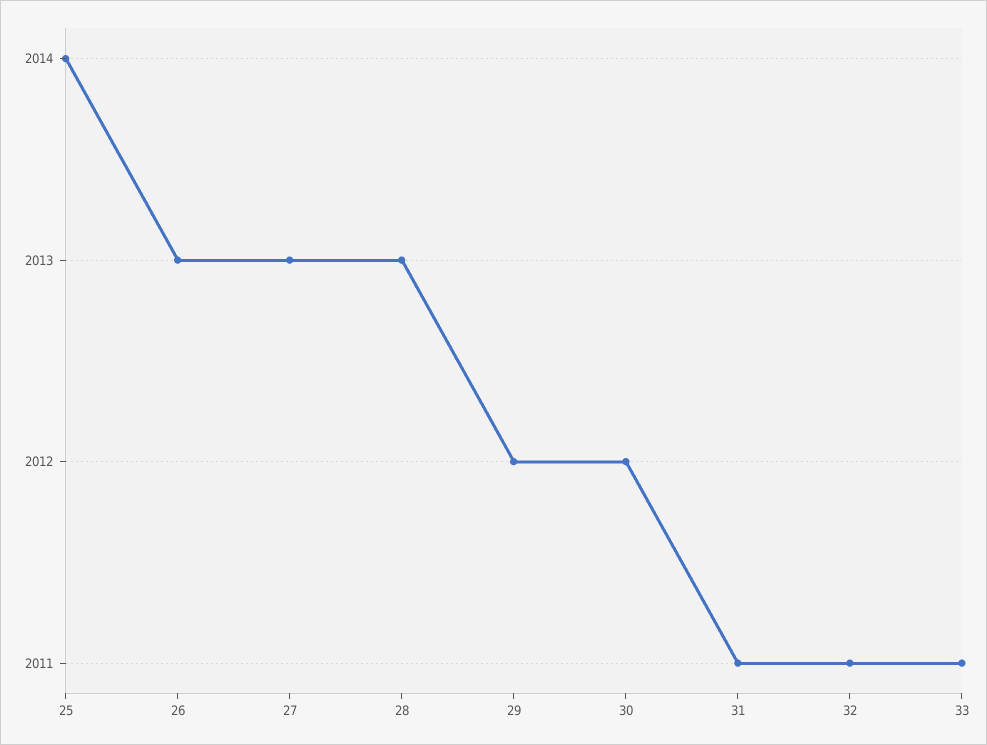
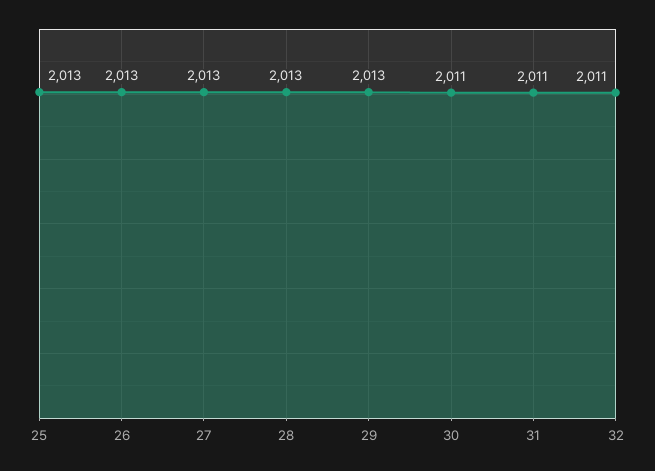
25: 2014 -> 2013
29: 2012 -> 2013
30: 2012 -> 2011
33: 2011 -> none

